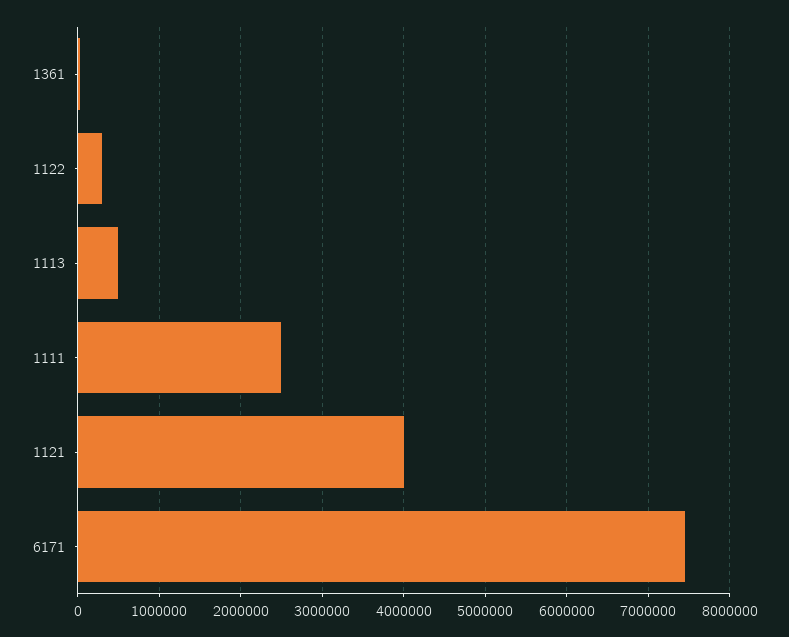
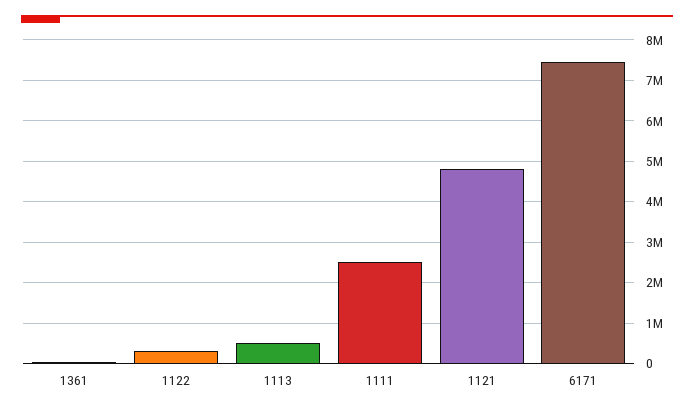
1121: 4000000 -> 4800000

